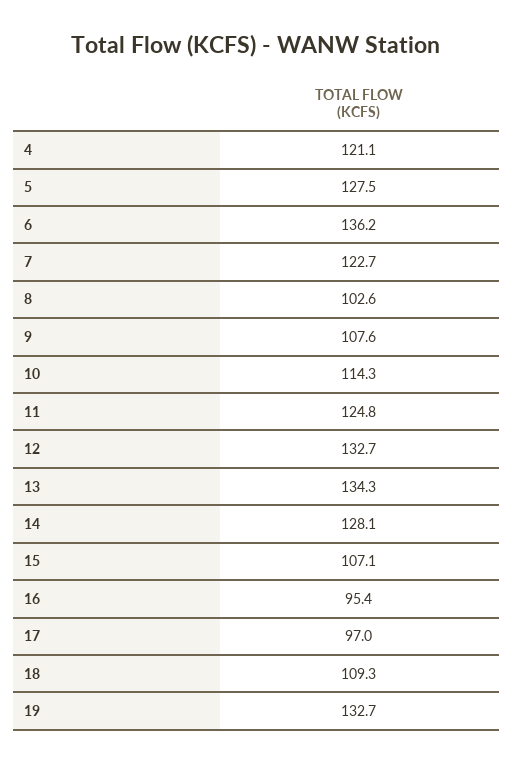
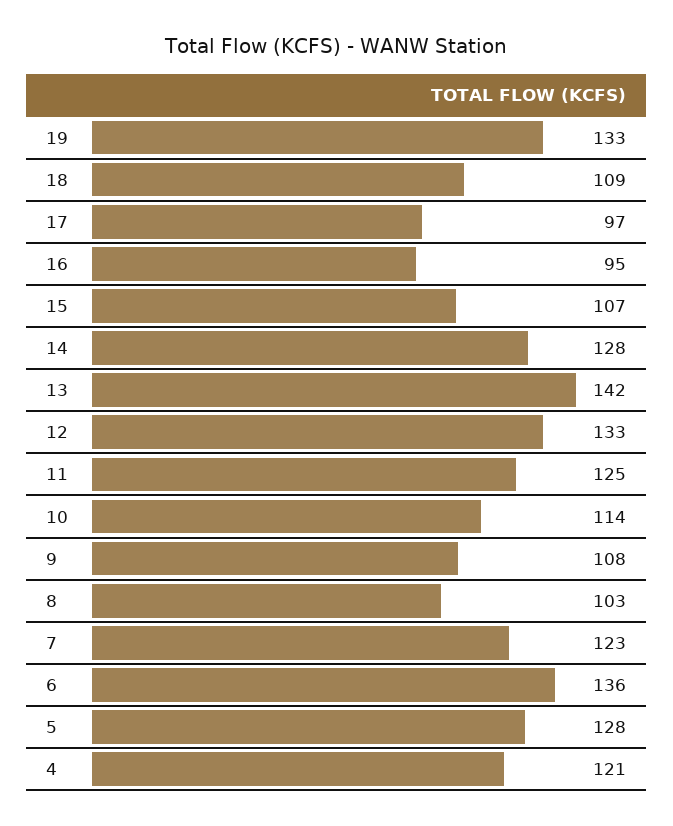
13: 134.3 -> 142

